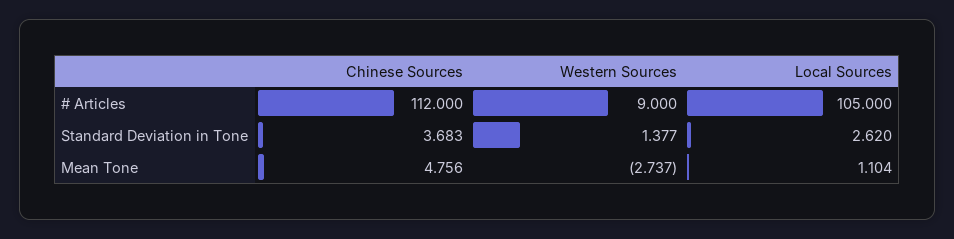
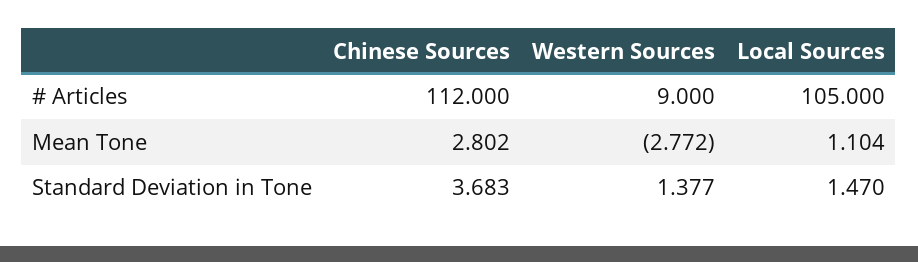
Local Sources, Standard Deviation in Tone: 2.62 -> 1.47
Chinese Sources, Mean Tone: 4.756 -> 2.802
Western Sources, Mean Tone: -2.737 -> -2.772

